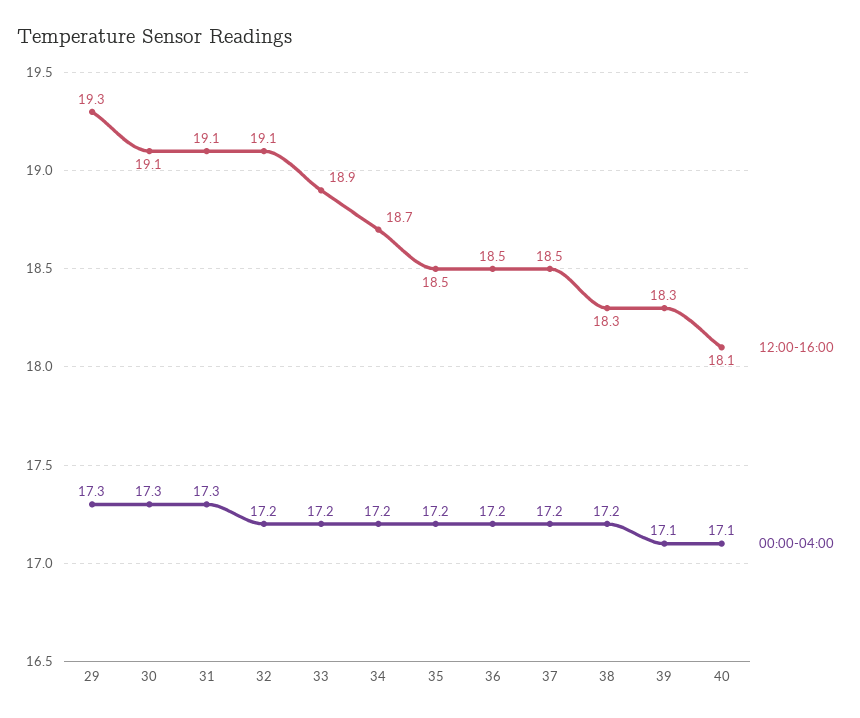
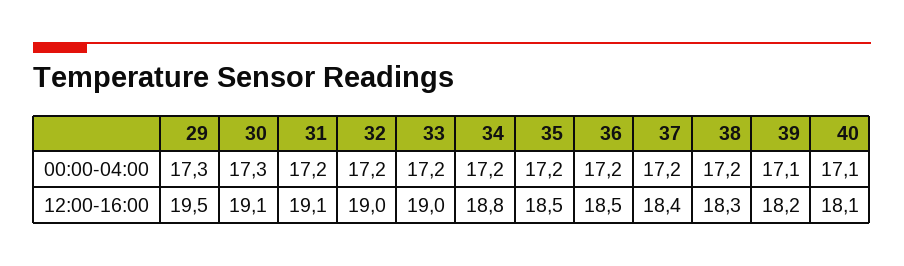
12:00-16:00, 29: 19.3 -> 19.5
00:00-04:00, 31: 17.3 -> 17.2
12:00-16:00, 32: 19.1 -> 19
12:00-16:00, 33: 18.9 -> 19
12:00-16:00, 34: 18.7 -> 18.8
12:00-16:00, 37: 18.5 -> 18.4
12:00-16:00, 39: 18.3 -> 18.2

